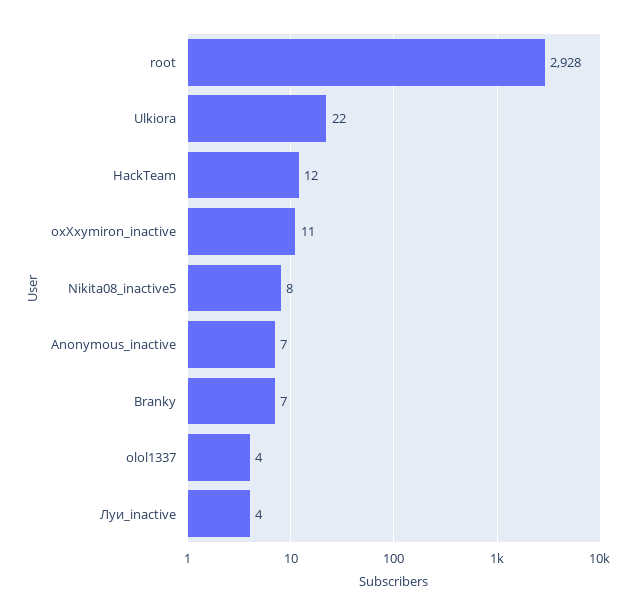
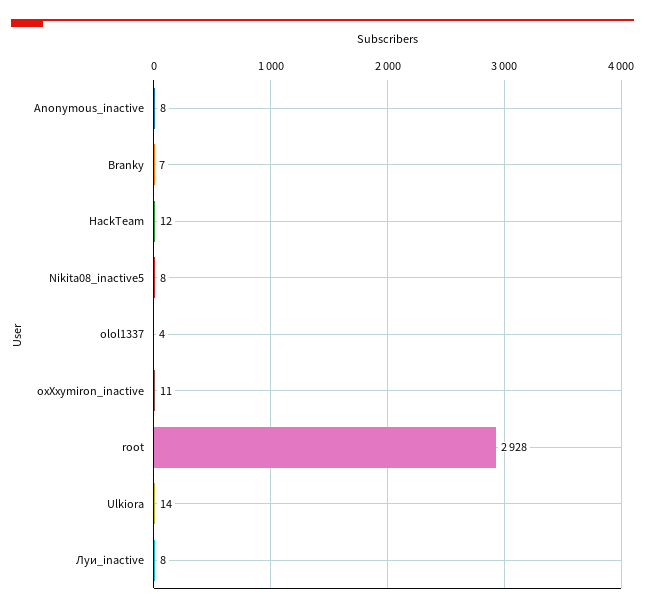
Ulkiora: 22 -> 14
Anonymous_inactive: 7 -> 8
Луи_inactive: 4 -> 8

